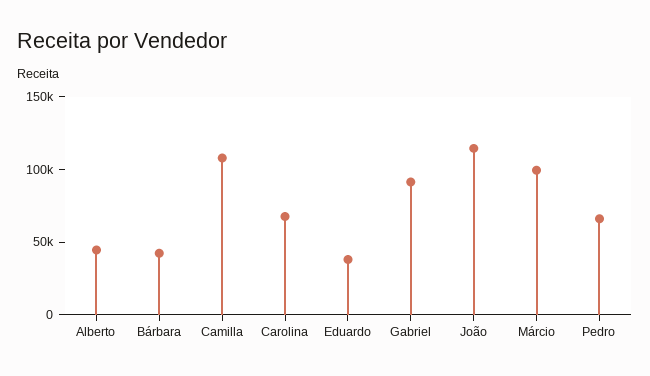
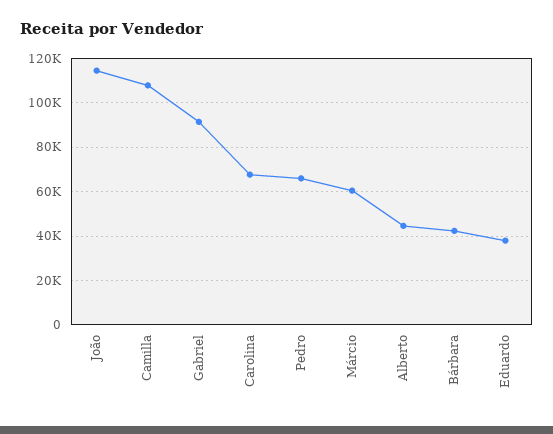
Márcio: 100000 -> 60000

